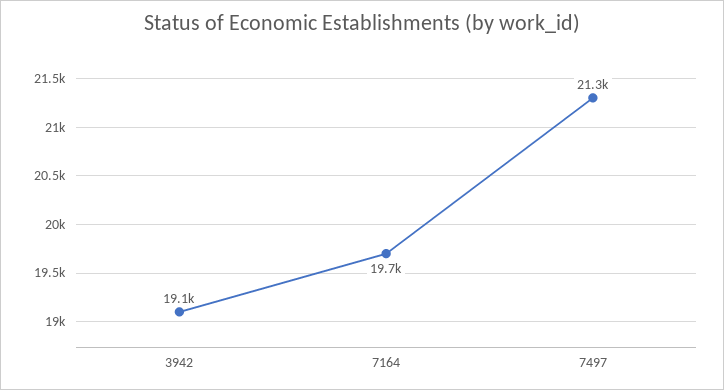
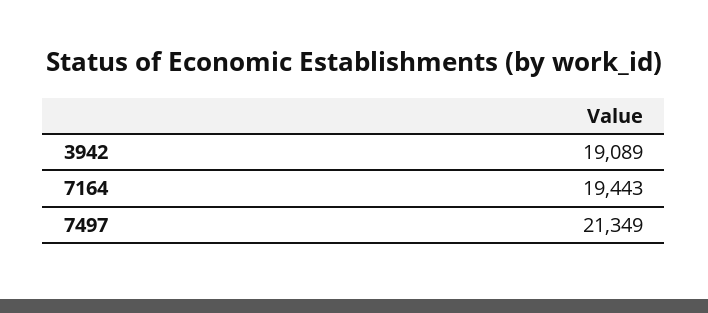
7164: 19700 -> 19443

